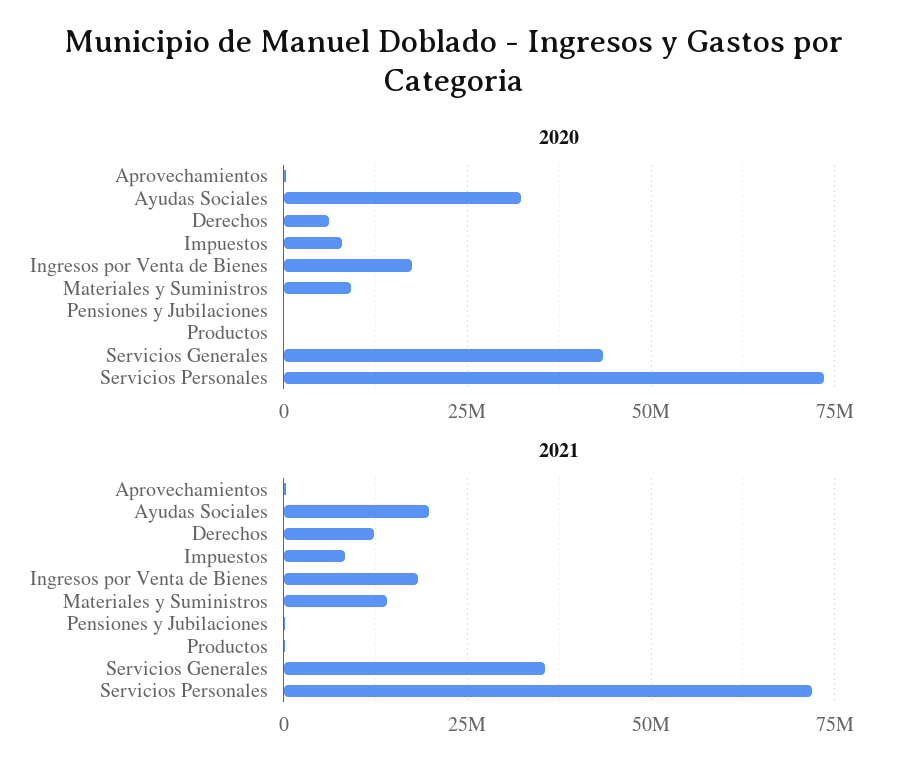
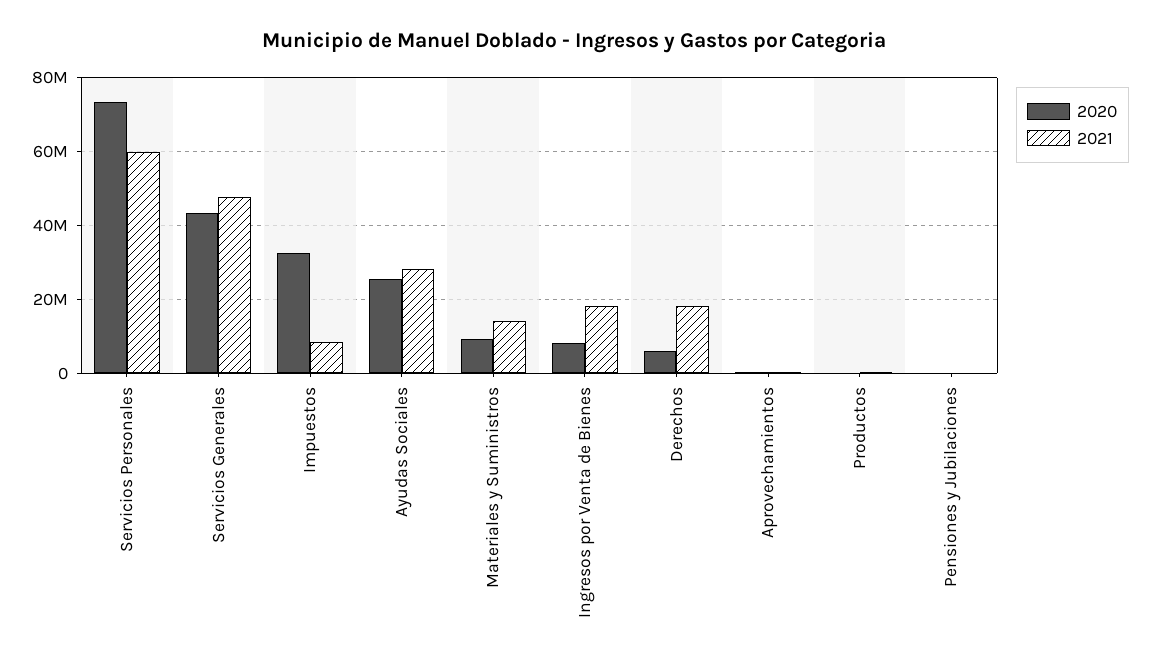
2020, Ayudas Sociales: 32500000 -> 26000000
2020, Impuestos: 7500000 -> 32000000
2020, Ingresos por Venta de Bienes: 17500000 -> 8000000
2021, Ayudas Sociales: 20000000 -> 28000000
2021, Derechos: 12500000 -> 18000000
2021, Servicios Generales: 35000000 -> 48000000
2021, Servicios Personales: 72500000 -> 60000000

